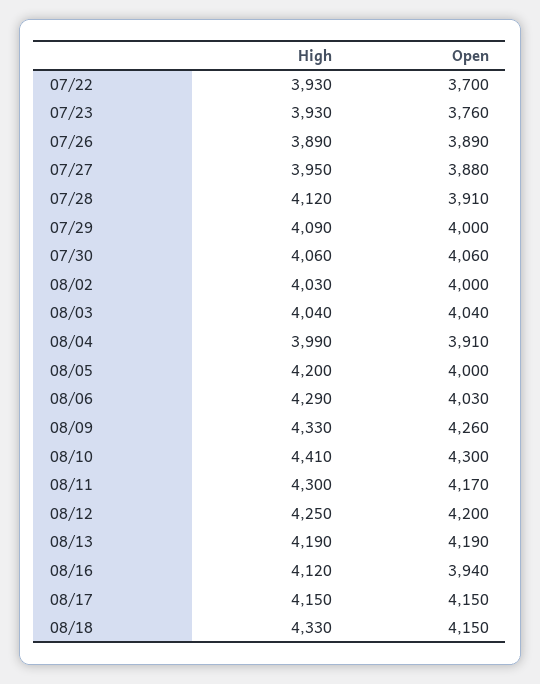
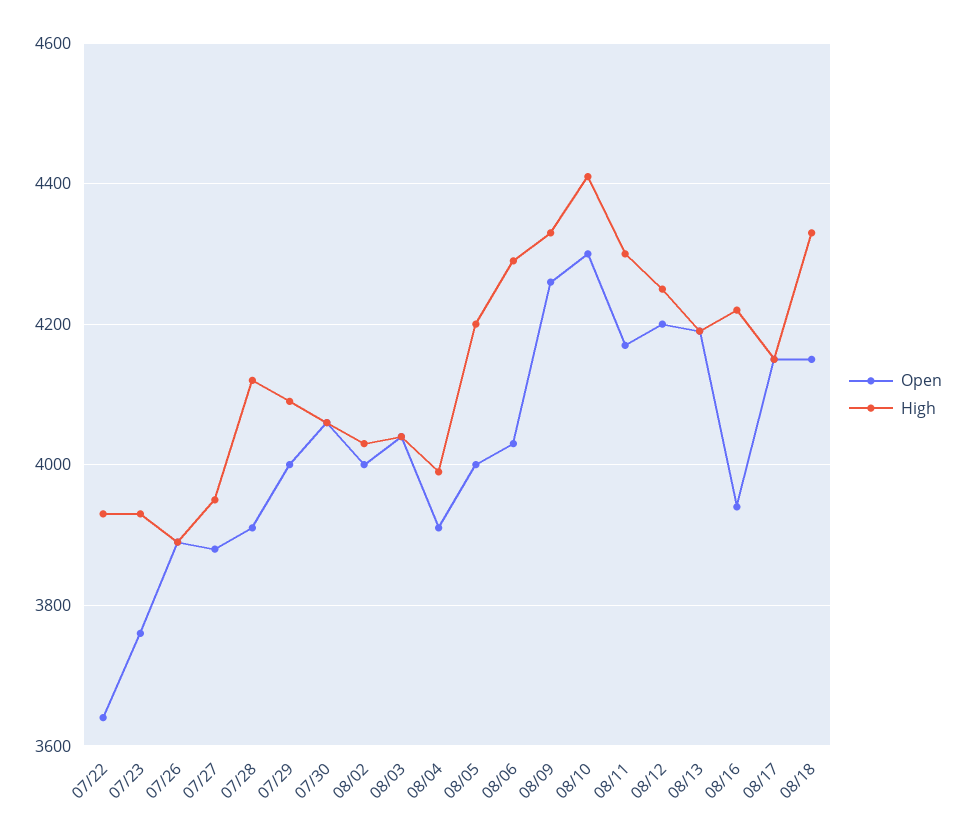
Open, 07/22: 3700 -> 3640
High, 08/16: 4120 -> 4220

